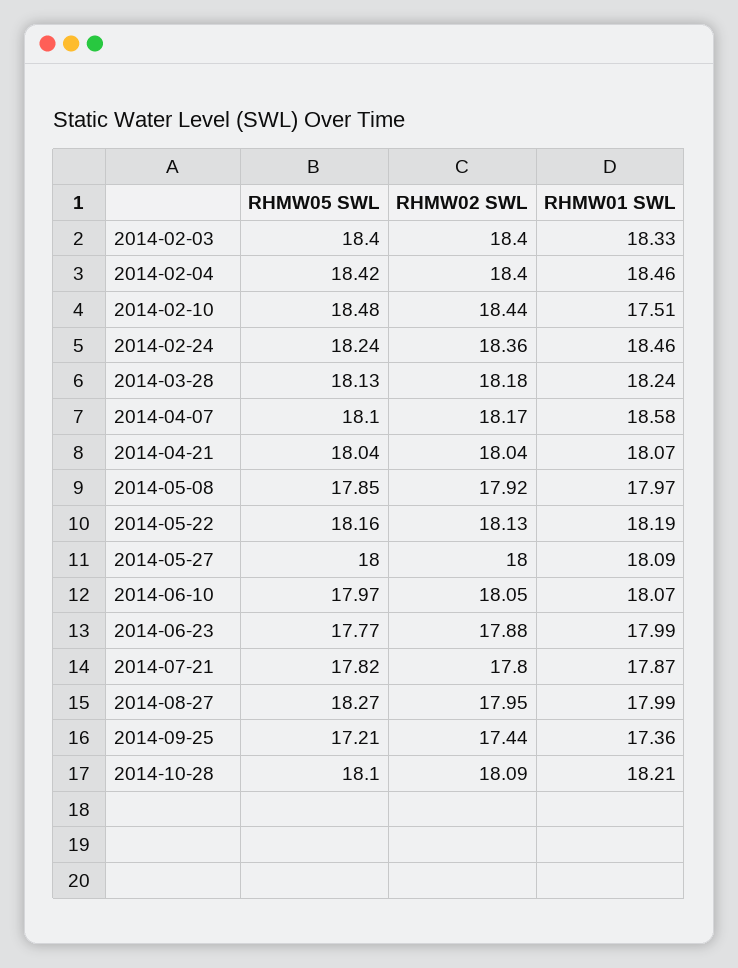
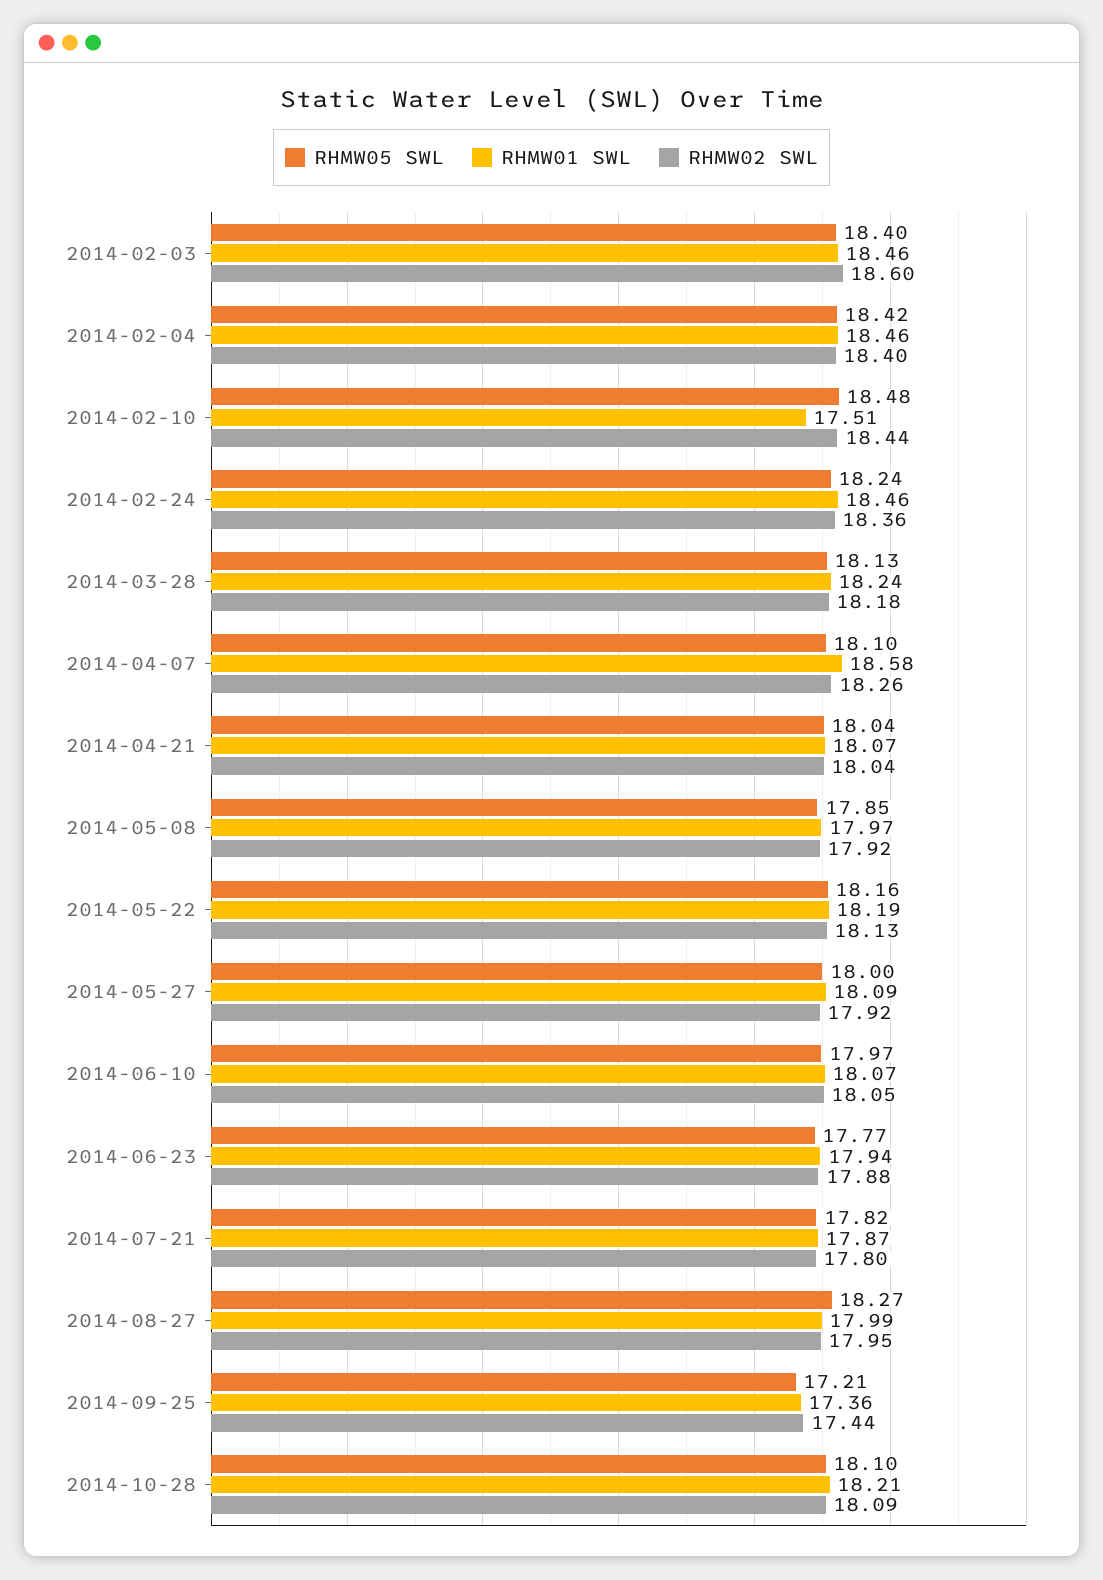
RHMW02 SWL, 2014-02-03: 18.4 -> 18.6
RHMW01 SWL, 2014-02-03: 18.33 -> 18.46
RHMW02 SWL, 2014-04-07: 18.17 -> 18.26
RHMW02 SWL, 2014-05-27: 18 -> 17.92
RHMW01 SWL, 2014-06-23: 17.99 -> 17.94

